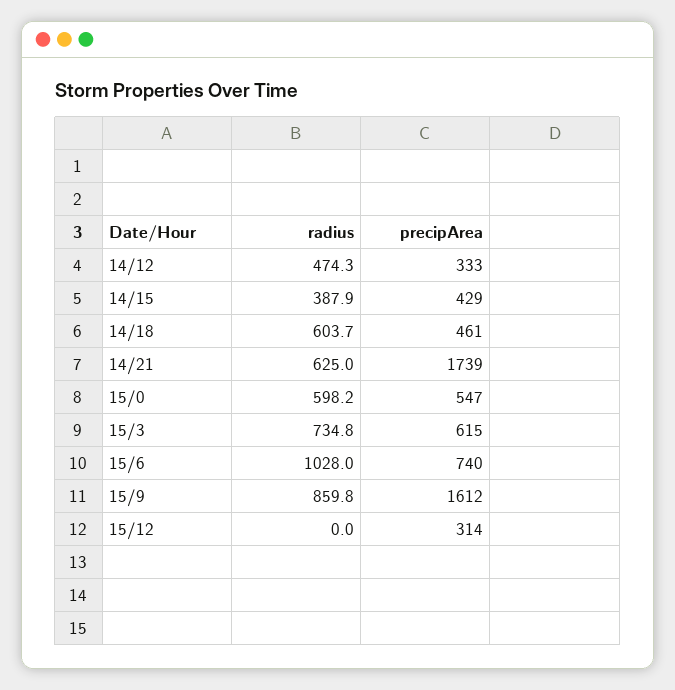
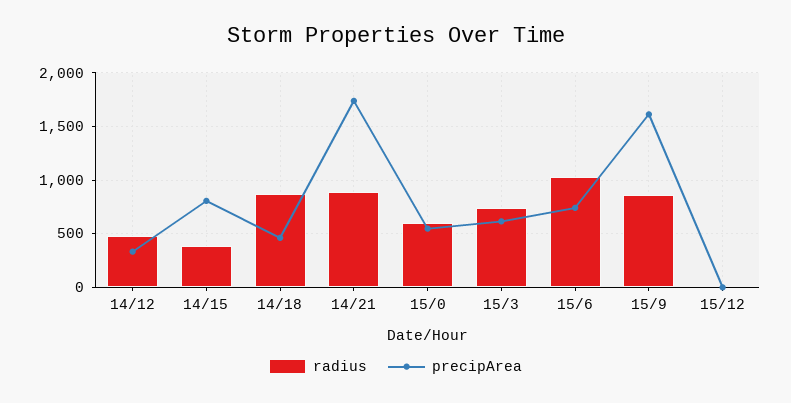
precipArea, 14/15: 429 -> 800
radius, 14/18: 603.7 -> 900
radius, 14/21: 625 -> 900
precipArea, 15/12: 314 -> 0

